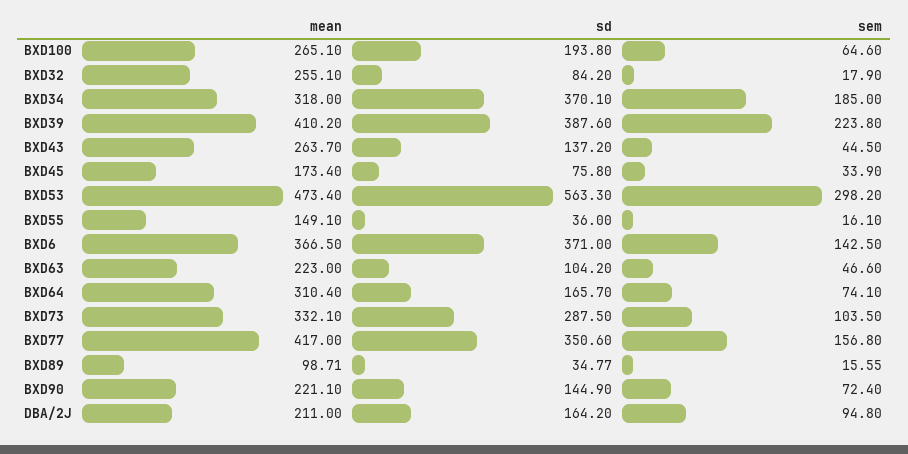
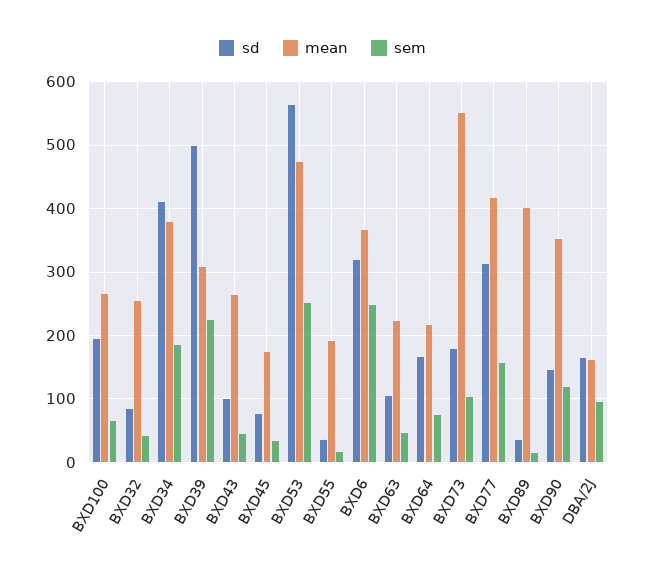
sem, BXD32: 17.9 -> 40
mean, BXD34: 318 -> 380
sd, BXD34: 370.1 -> 410
mean, BXD39: 410.2 -> 310
sd, BXD39: 387.6 -> 500
sd, BXD43: 137.2 -> 100
sem, BXD53: 298.2 -> 250
mean, BXD55: 149.1 -> 190
sd, BXD6: 371 -> 320
sem, BXD6: 142.5 -> 250
mean, BXD64: 310.4 -> 220
mean, BXD73: 332.1 -> 550
sd, BXD73: 287.5 -> 180
sd, BXD77: 350.6 -> 310
mean, BXD89: 98.71 -> 400
mean, BXD90: 221.1 -> 350
sem, BXD90: 72.4 -> 120
mean, DBA/2J: 211 -> 160

